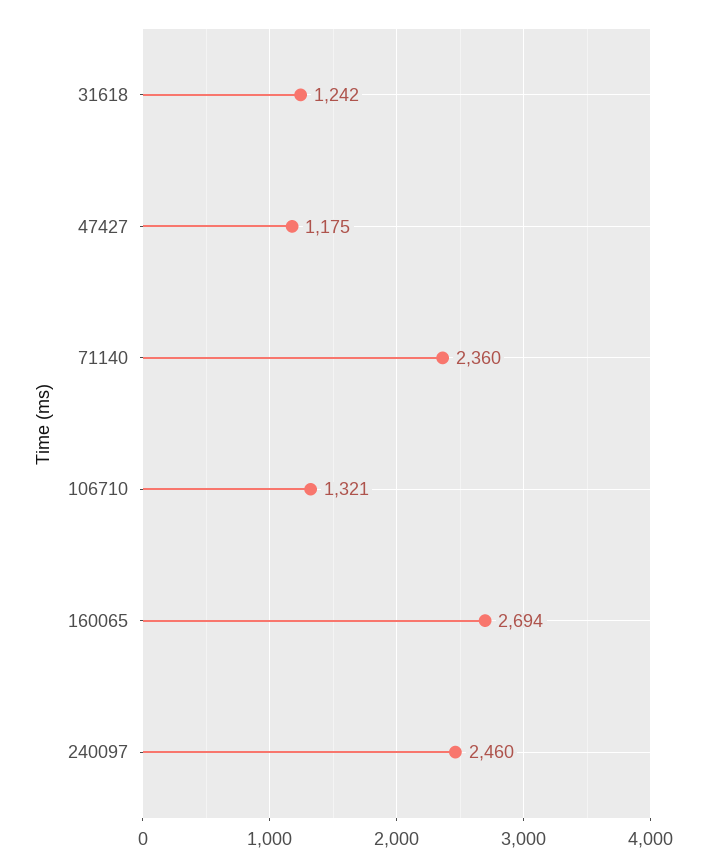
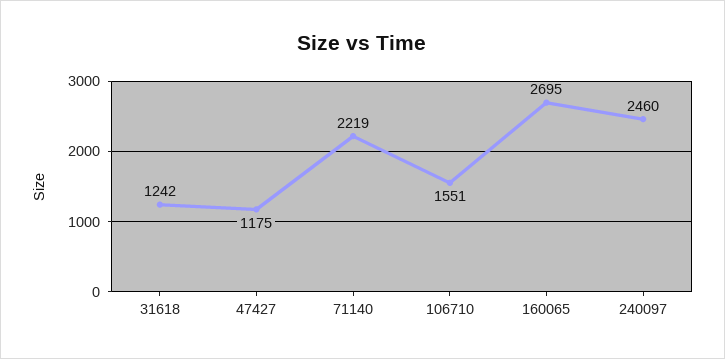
71140: 2360 -> 2219
106710: 1321 -> 1551
160065: 2694 -> 2695

